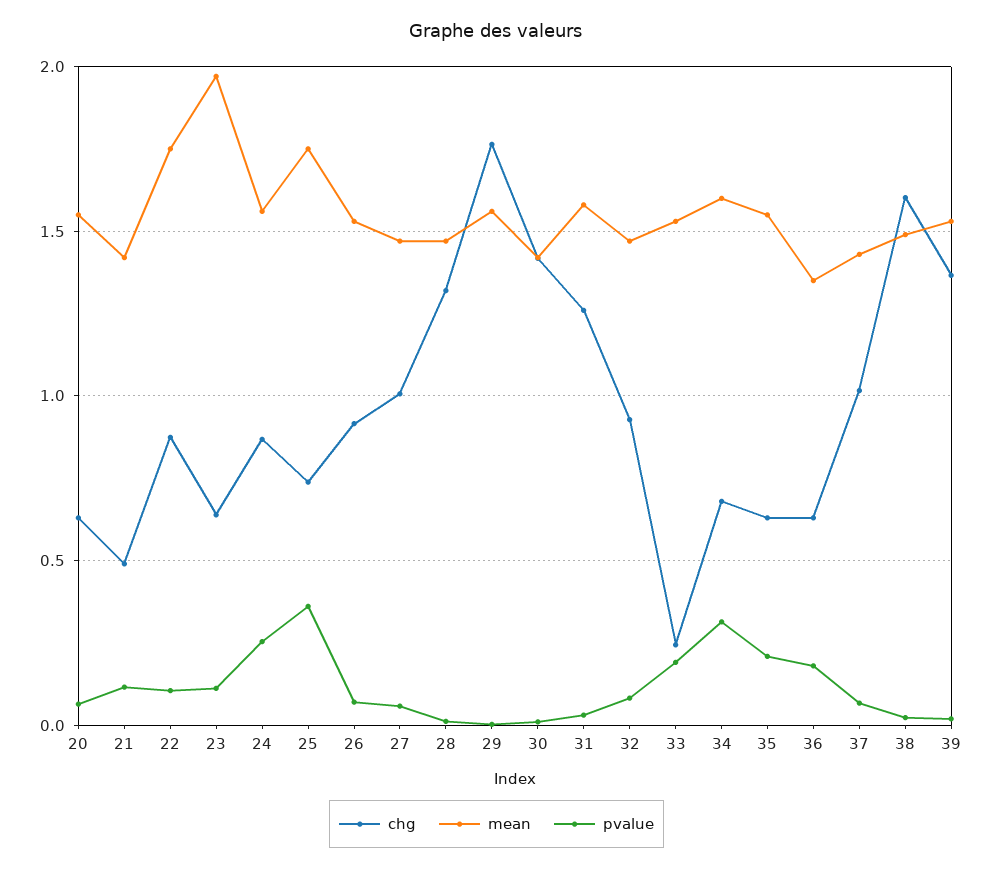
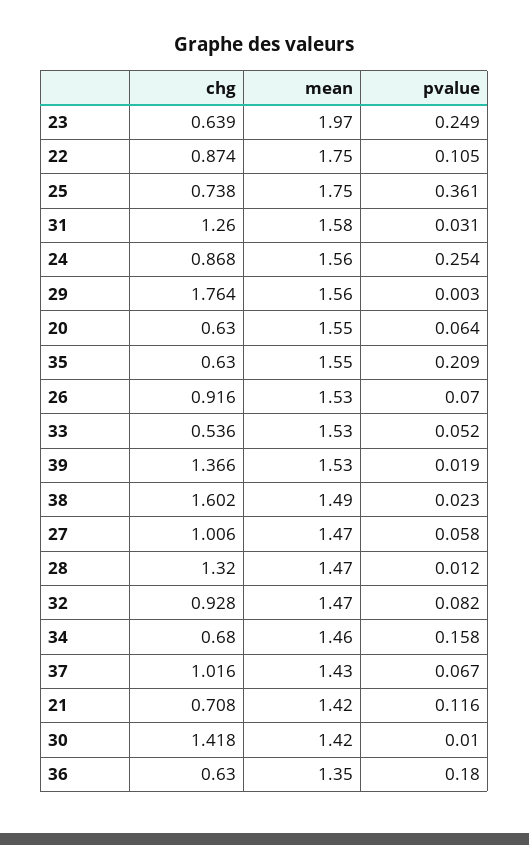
chg, 21: 0.5 -> 0.708
pvalue, 23: 0.1 -> 0.249
chg, 33: 0.25 -> 0.536
pvalue, 33: 0.2 -> 0.052
mean, 34: 1.6 -> 1.46
pvalue, 34: 0.3 -> 0.158

